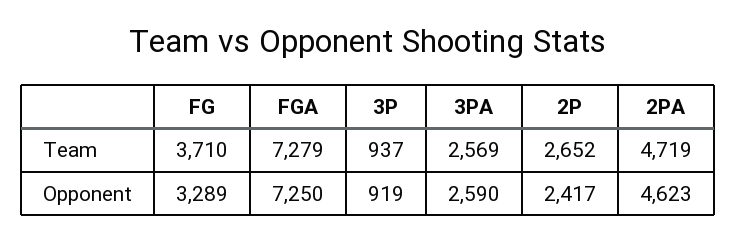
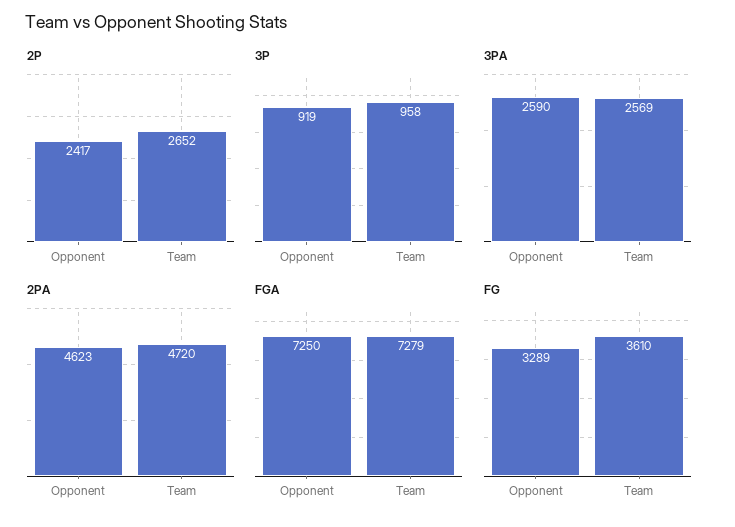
FG, Team: 3710 -> 3610
3P, Team: 937 -> 958
2PA, Team: 4719 -> 4720

